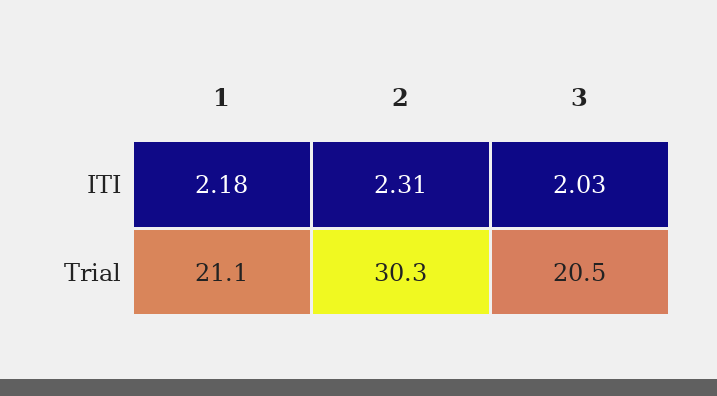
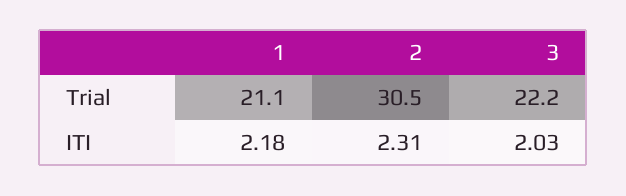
2, Trial: 30.3 -> 30.5
3, Trial: 20.5 -> 22.2

